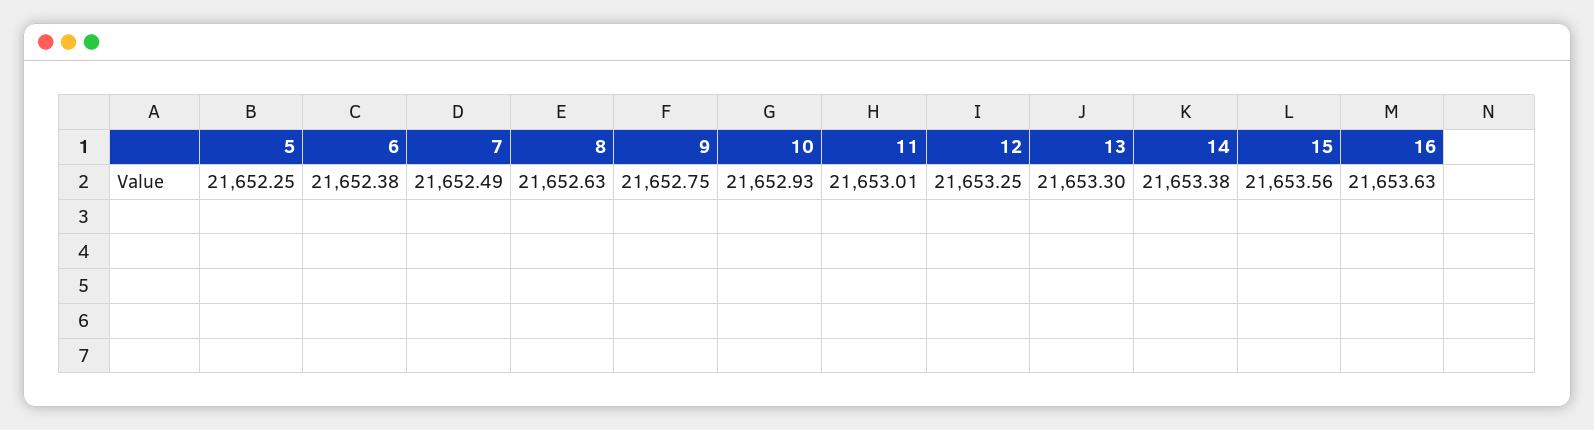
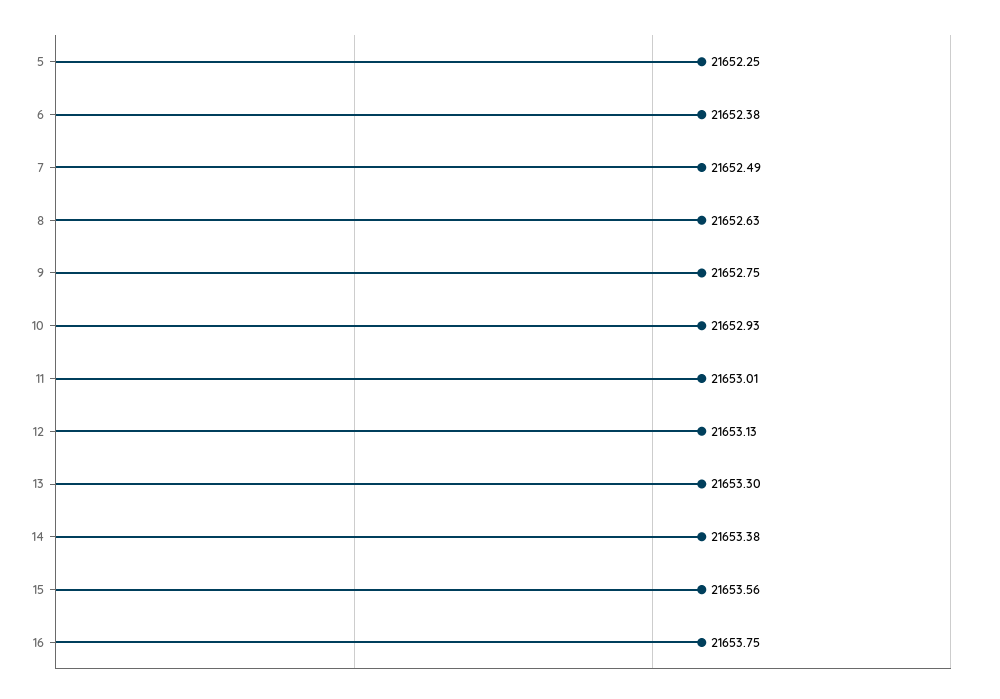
12: 21653.25 -> 21653.13
16: 21653.63 -> 21653.75

